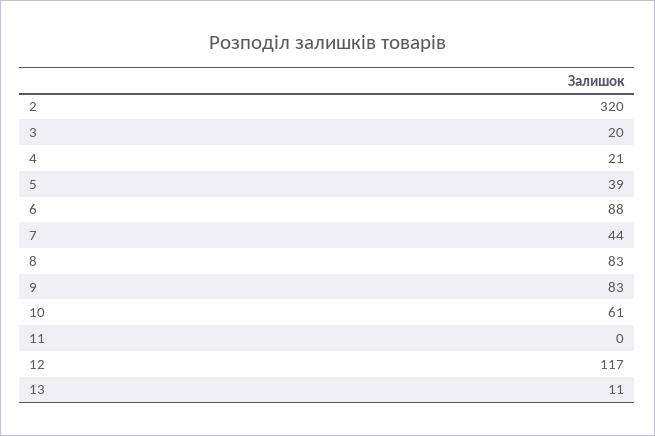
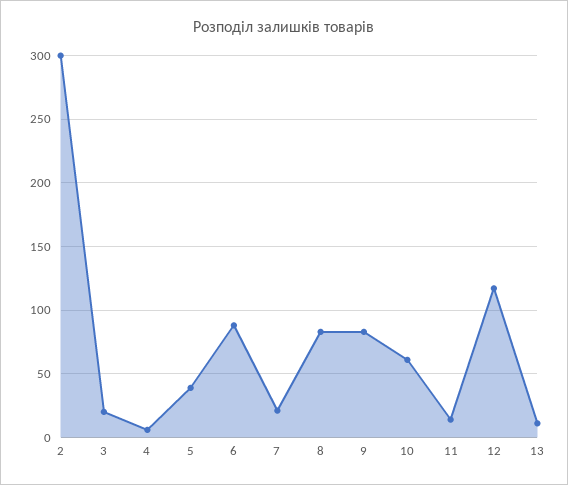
2: 320 -> 300
4: 21 -> 5
7: 44 -> 20
11: 0 -> 15

